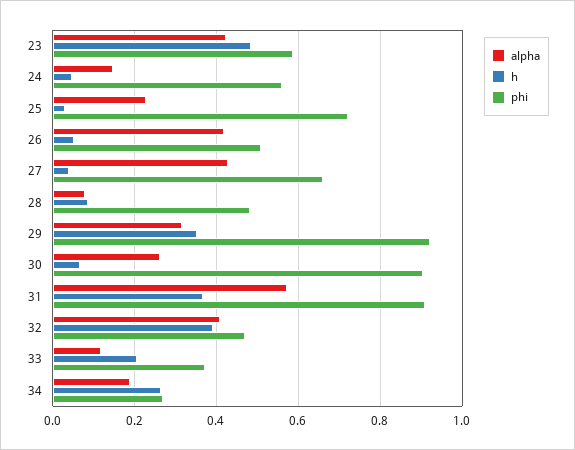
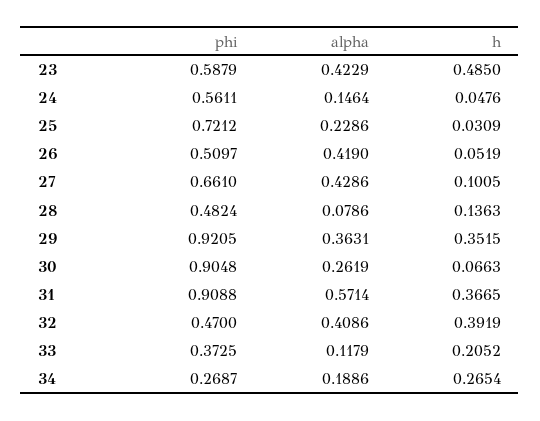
h, 27: 0.04 -> 0.1005
h, 28: 0.08 -> 0.1363
alpha, 29: 0.32 -> 0.3631

